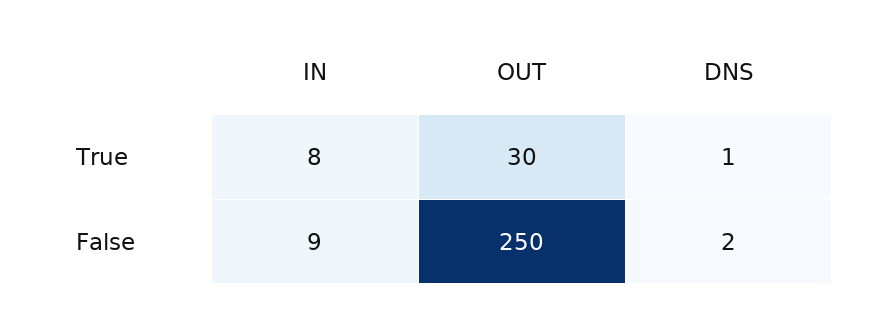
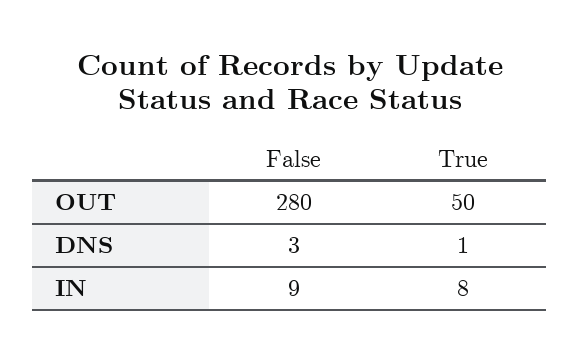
OUT, True: 30 -> 50
OUT, False: 250 -> 280
DNS, False: 2 -> 3

